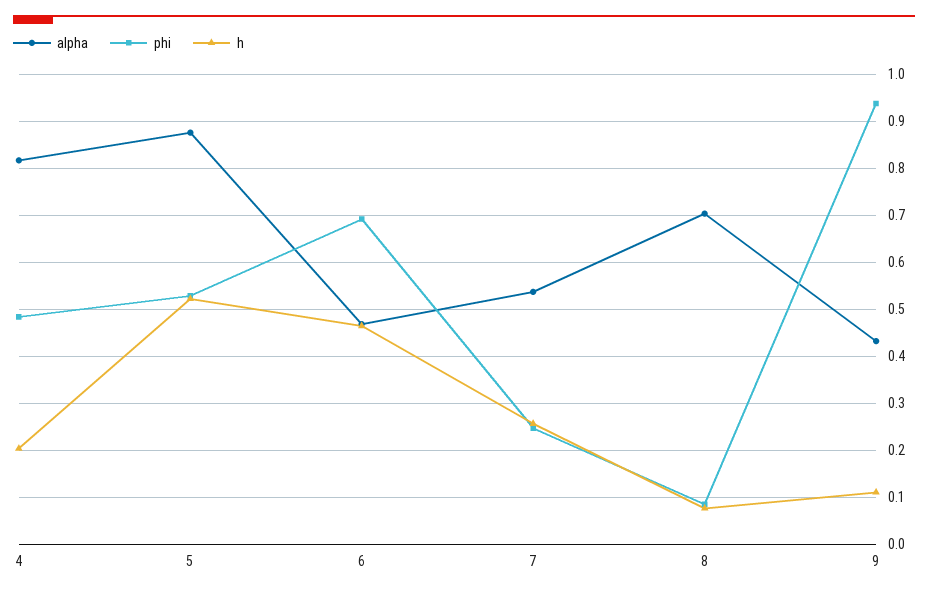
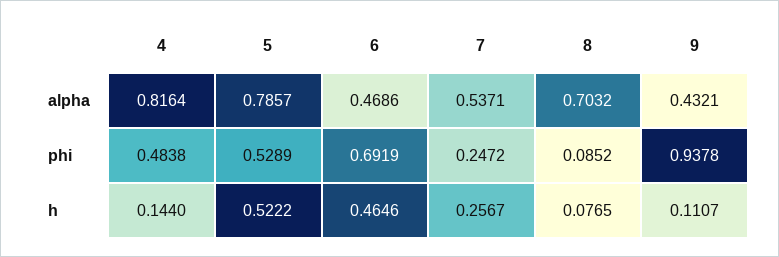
h, 4: 0.2 -> 0.144
alpha, 5: 0.88 -> 0.7857

